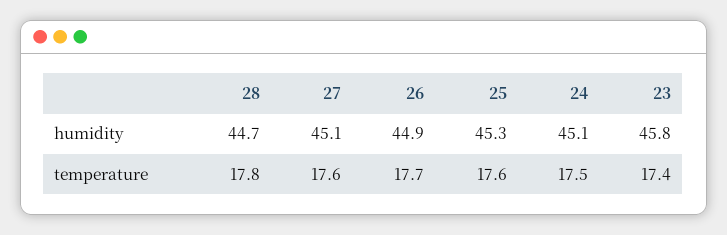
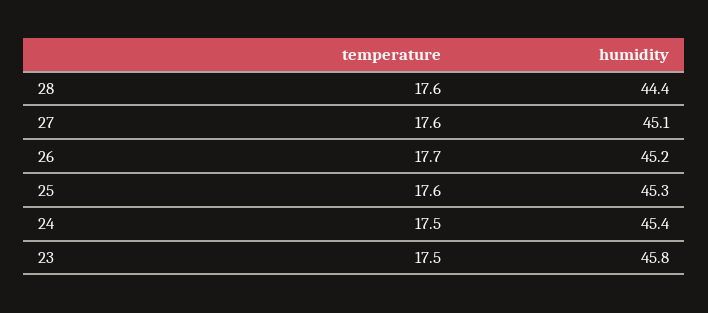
28, humidity: 44.7 -> 44.4
26, humidity: 44.9 -> 45.2
24, humidity: 45.1 -> 45.4
28, temperature: 17.8 -> 17.6
23, temperature: 17.4 -> 17.5

